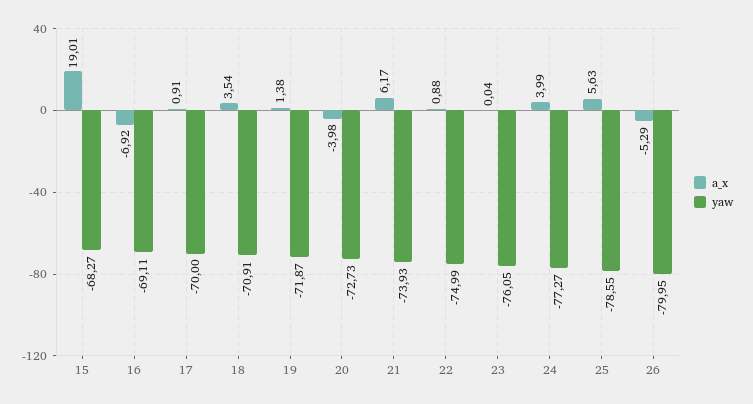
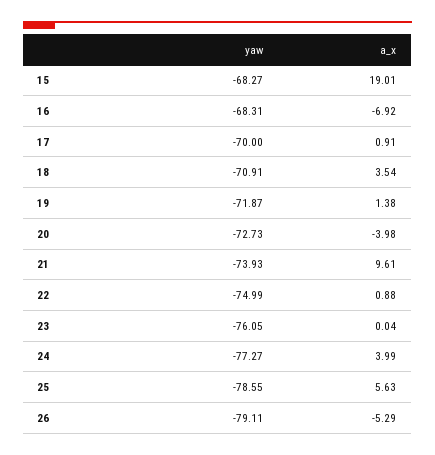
yaw, 16: -69.11 -> -68.31
a_x, 21: 6.17 -> 9.61
yaw, 26: -79.95 -> -79.11

